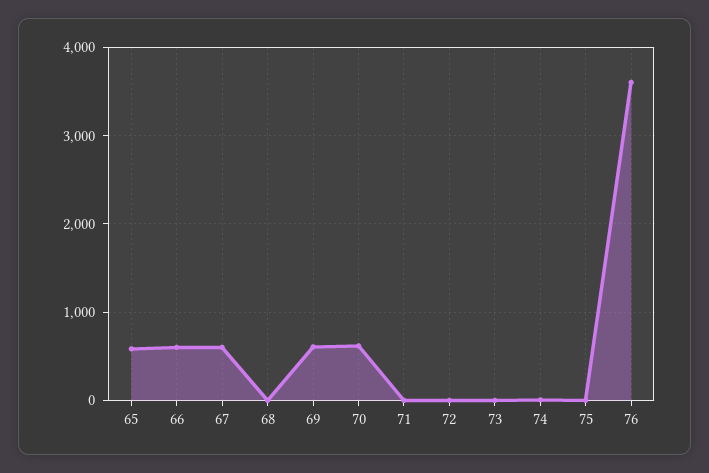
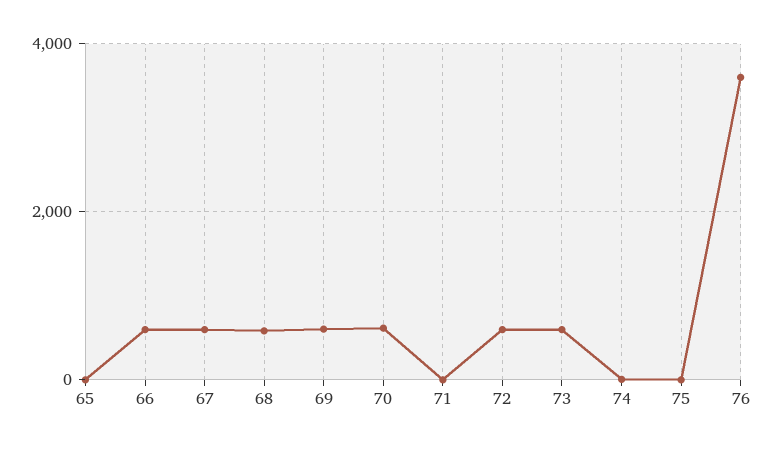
65: 600 -> 0
68: 0 -> 600
72: 0 -> 600
73: 0 -> 600

